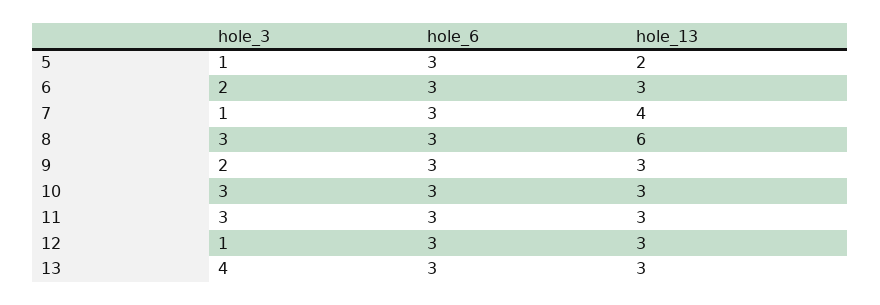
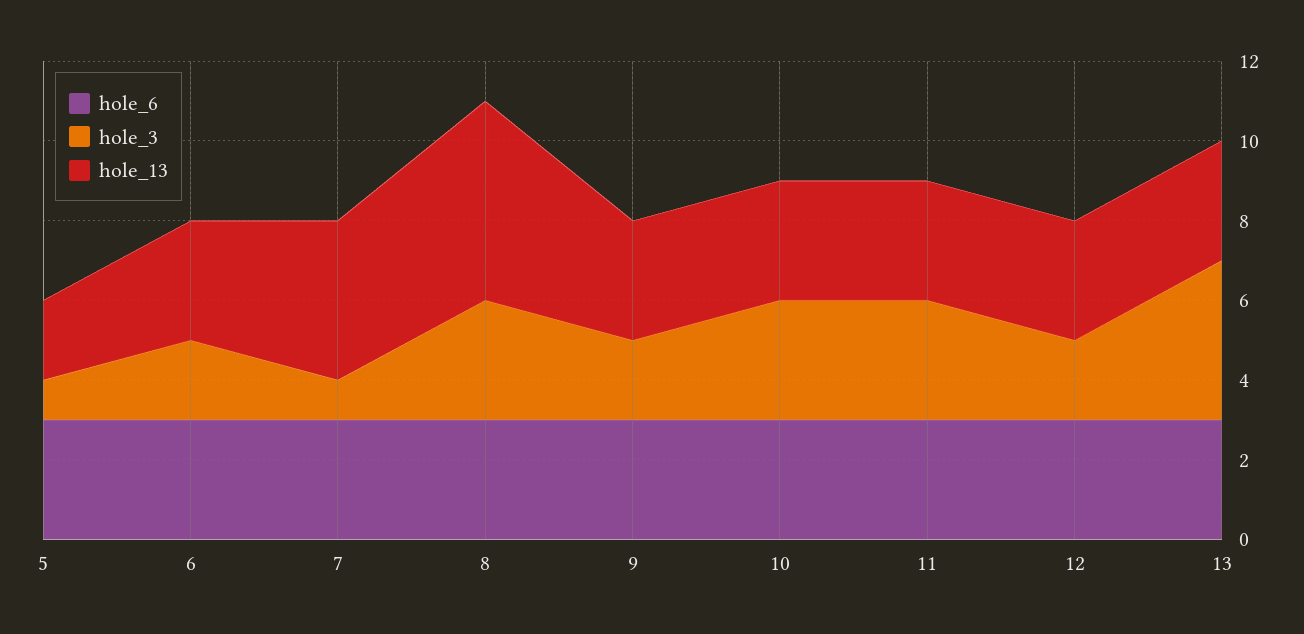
hole_13, 8: 6 -> 5
hole_3, 12: 1 -> 2

